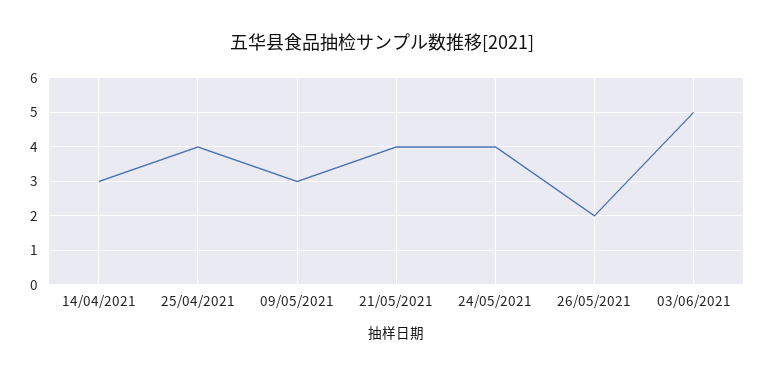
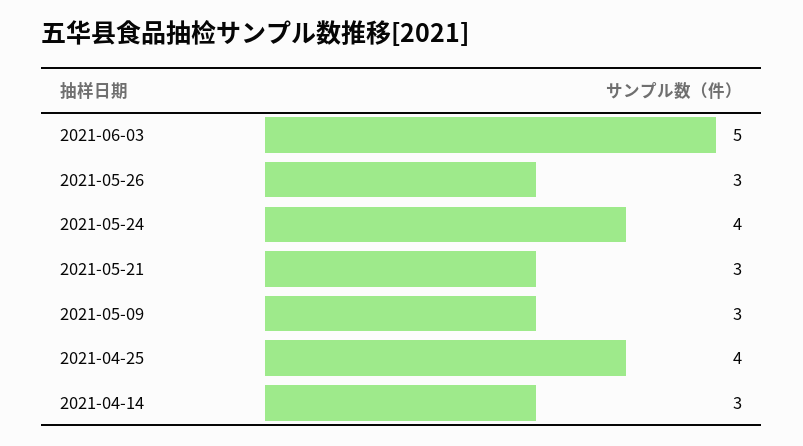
21/05/2021: 4 -> 3
26/05/2021: 2 -> 3

